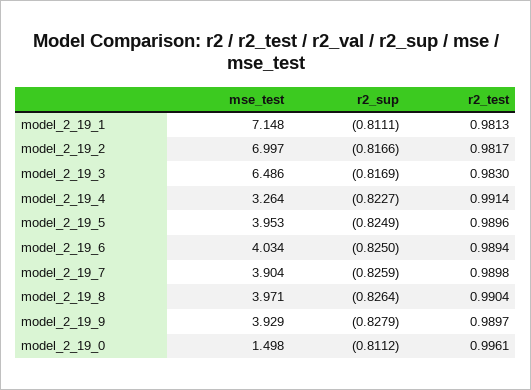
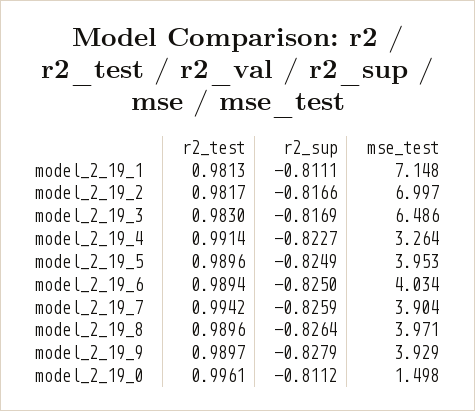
r2_test, model_2_19_7: 0.9898 -> 0.9942
r2_test, model_2_19_8: 0.9904 -> 0.9896

